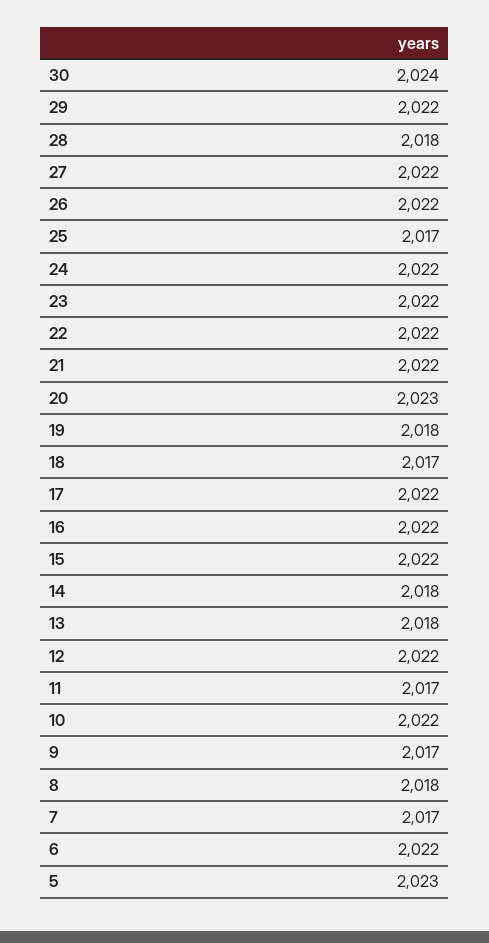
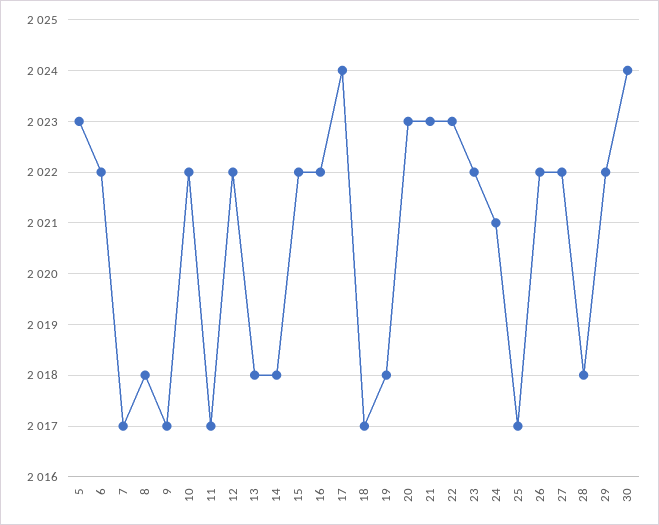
24: 2022 -> 2021
22: 2022 -> 2023
21: 2022 -> 2023
17: 2022 -> 2024

